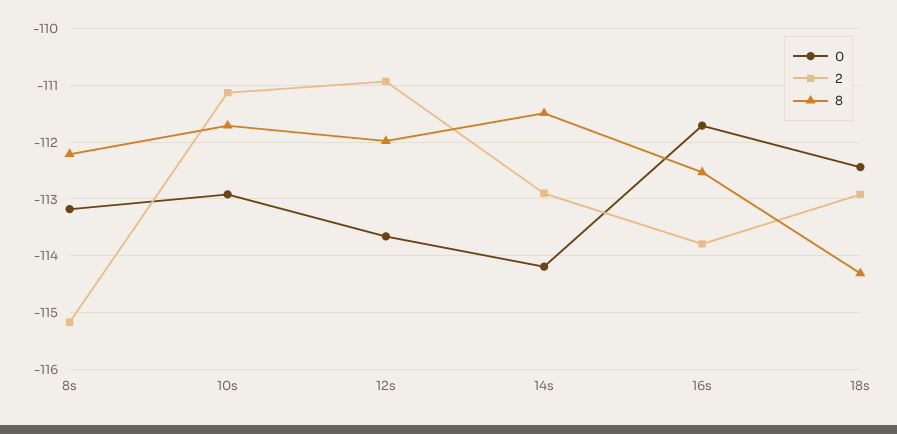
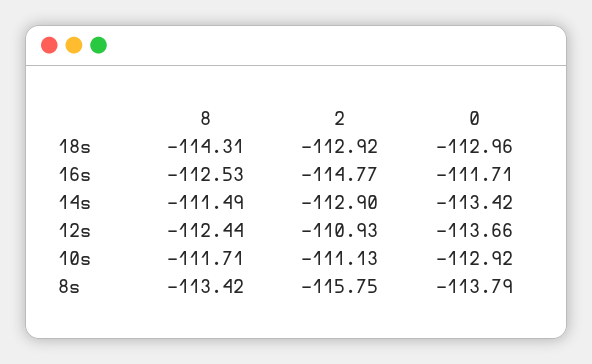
0, 8s: -113.2 -> -113.79
2, 8s: -115.2 -> -115.75
8, 8s: -112.2 -> -113.42
8, 12s: -112 -> -112.44
0, 14s: -114.2 -> -113.42
2, 16s: -113.8 -> -114.77
0, 18s: -112.4 -> -112.96

